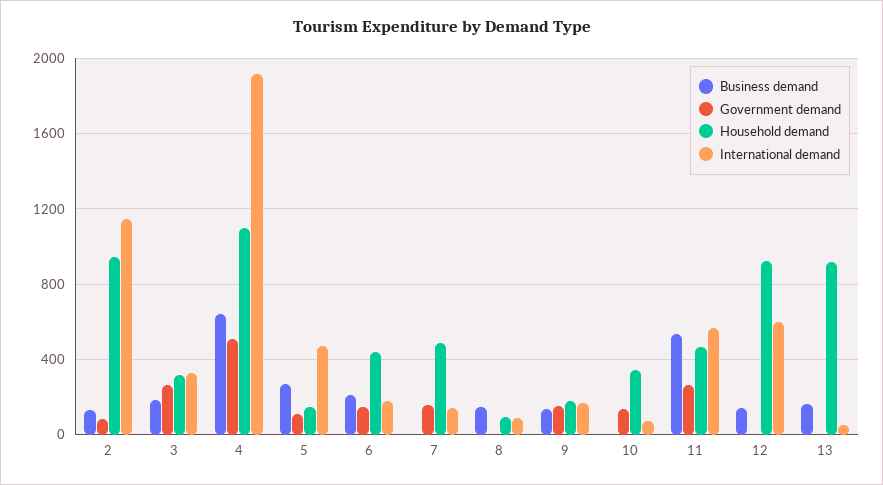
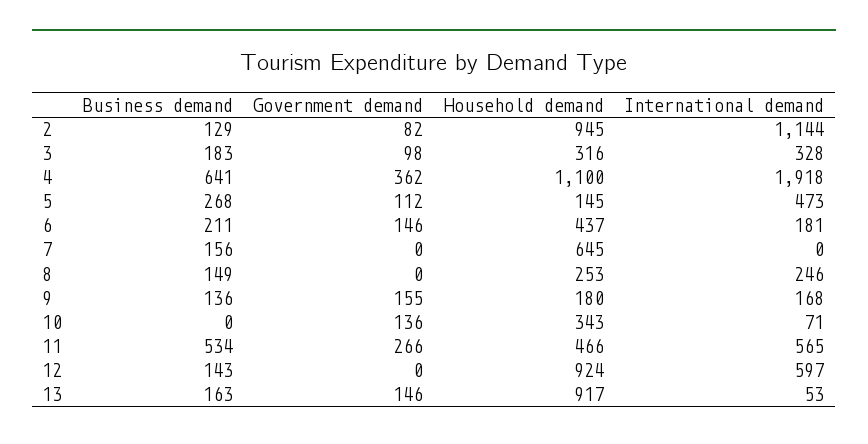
Government demand, 3: 250 -> 98
Government demand, 4: 500 -> 362
Business demand, 7: 0 -> 156
Government demand, 7: 150 -> 0
Household demand, 7: 500 -> 645
International demand, 7: 150 -> 0
Household demand, 8: 100 -> 253
International demand, 8: 100 -> 246
Government demand, 13: 0 -> 146

